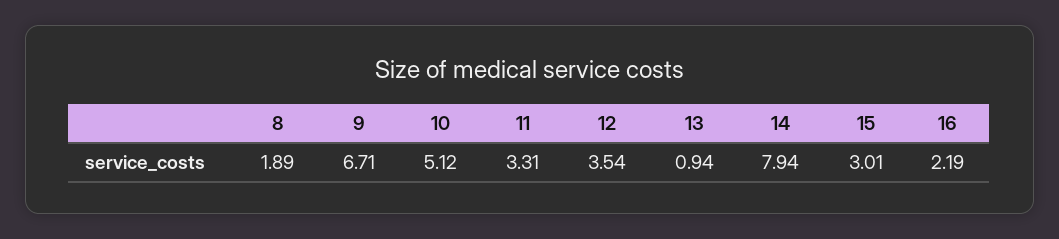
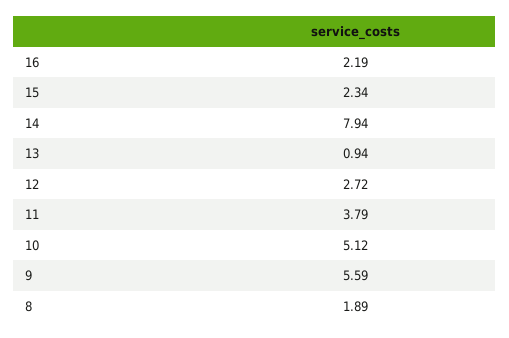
9: 6.71 -> 5.59
11: 3.31 -> 3.79
12: 3.54 -> 2.72
15: 3.01 -> 2.34

